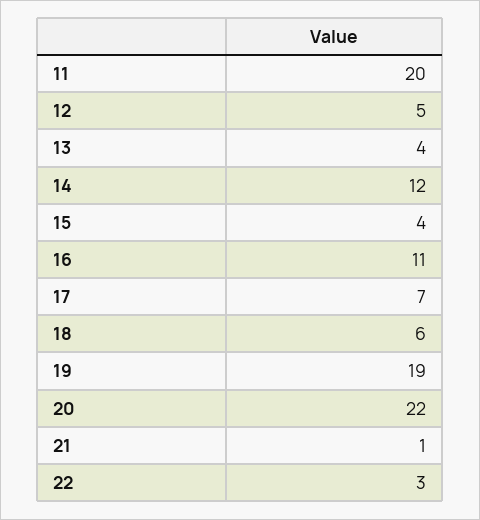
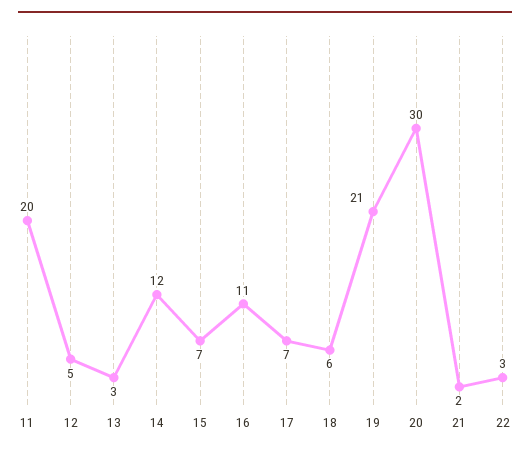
13: 4 -> 3
15: 4 -> 7
19: 19 -> 21
20: 22 -> 30
21: 1 -> 2

